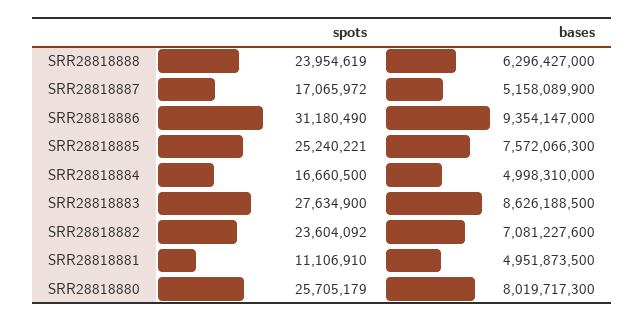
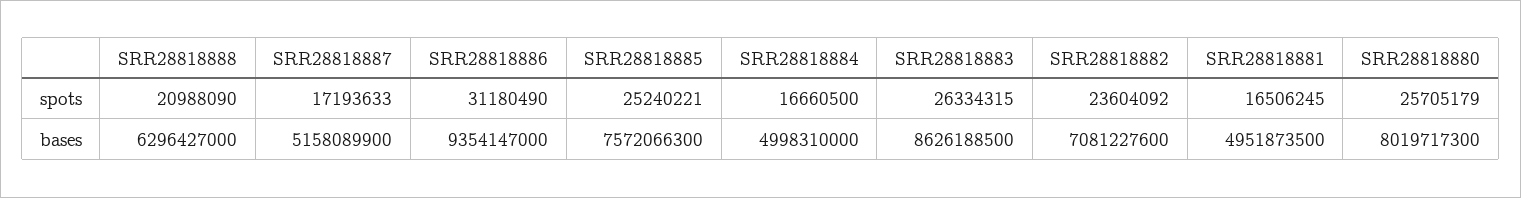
spots, SRR28818888: 23954619 -> 20988090
spots, SRR28818887: 17065972 -> 17193633
spots, SRR28818883: 27634900 -> 26334315
spots, SRR28818881: 11106910 -> 16506245

